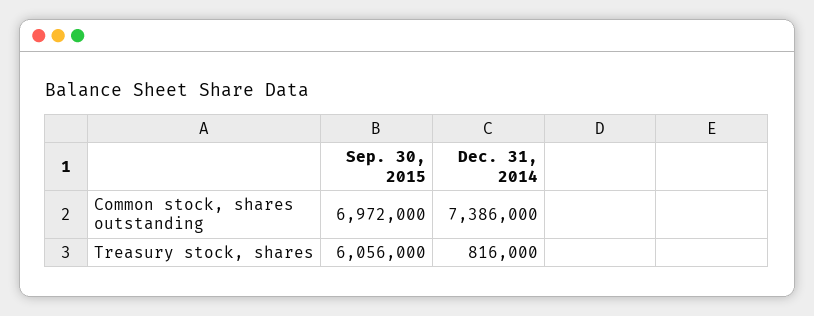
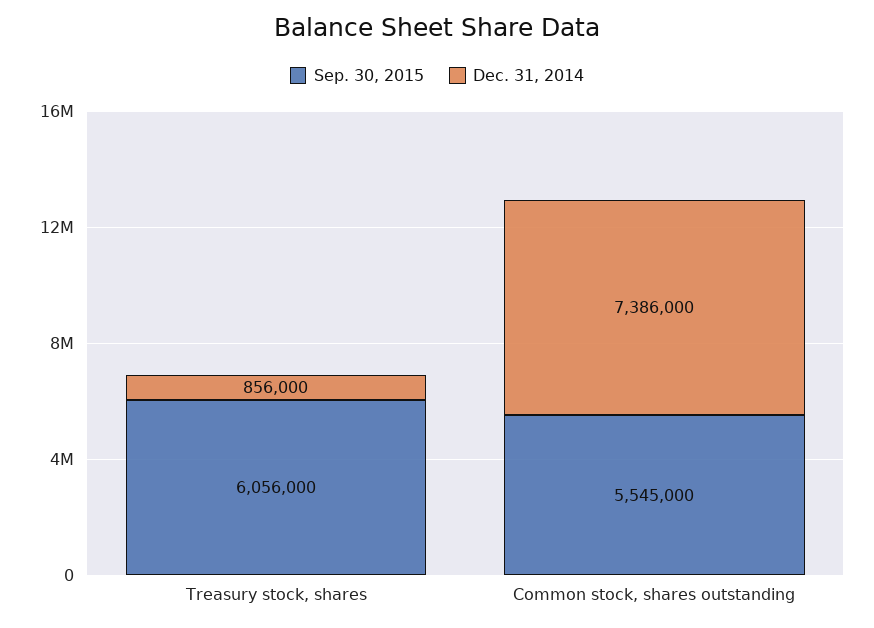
Sep. 30, 2015, Common stock, shares outstanding: 6972000 -> 5545000
Dec. 31, 2014, Treasury stock, shares: 816000 -> 856000

